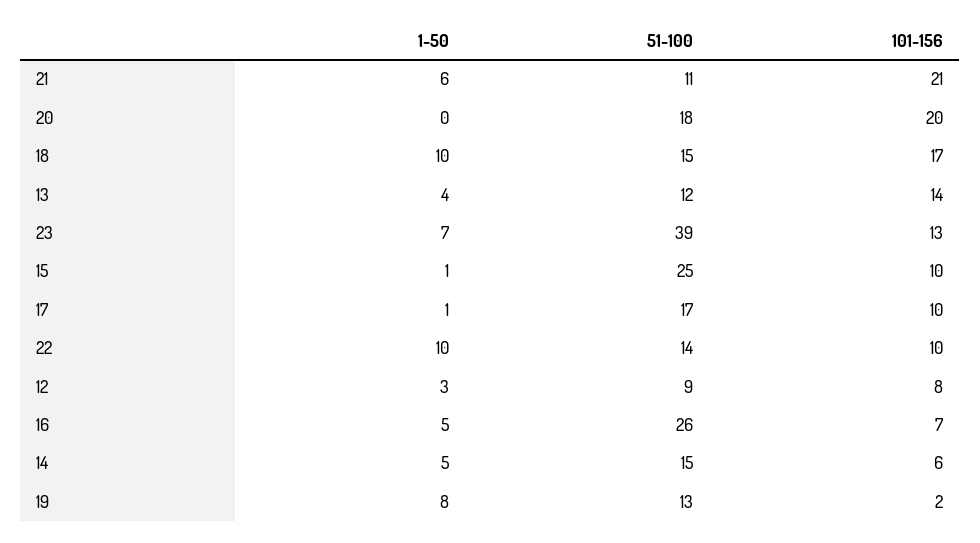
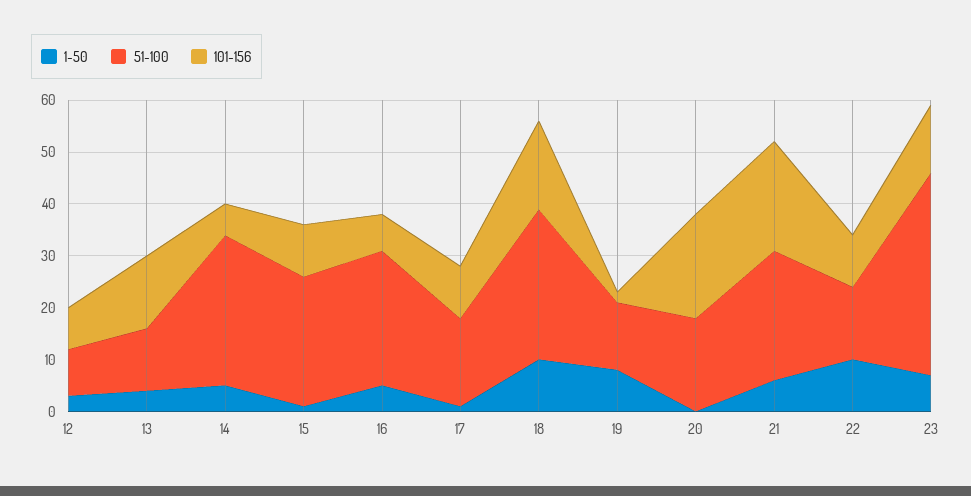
51-100, 21: 11 -> 25
51-100, 18: 15 -> 30
51-100, 14: 15 -> 30

